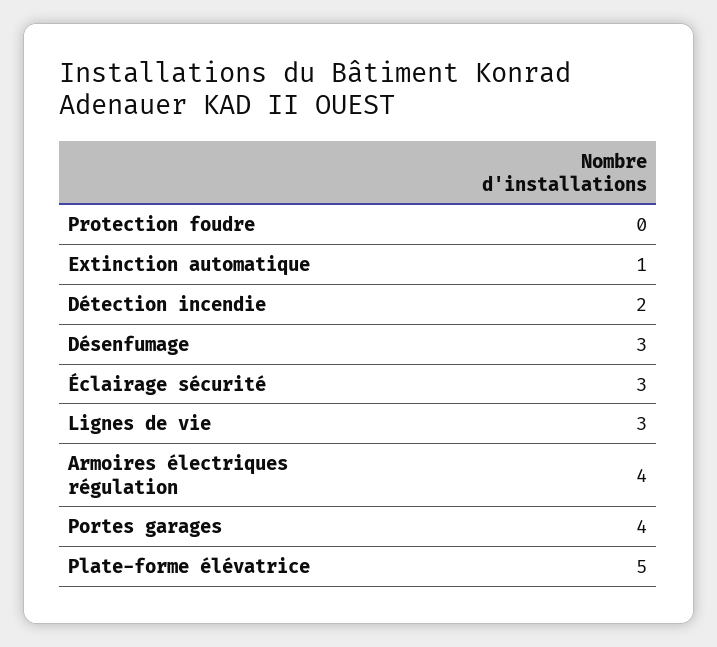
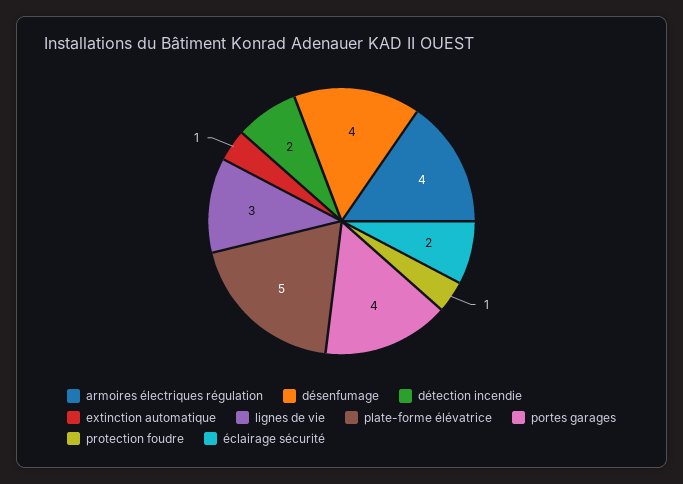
Protection foudre: 0 -> 1
Désenfumage: 3 -> 4
Éclairage sécurité: 3 -> 2

